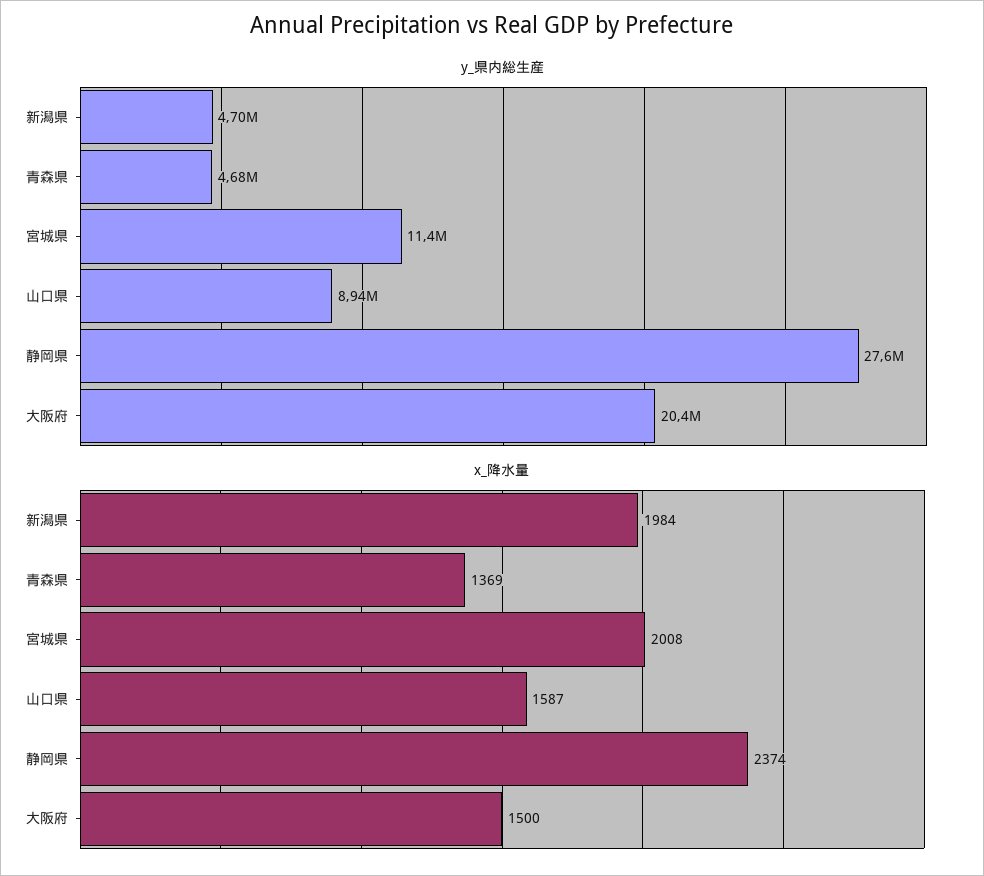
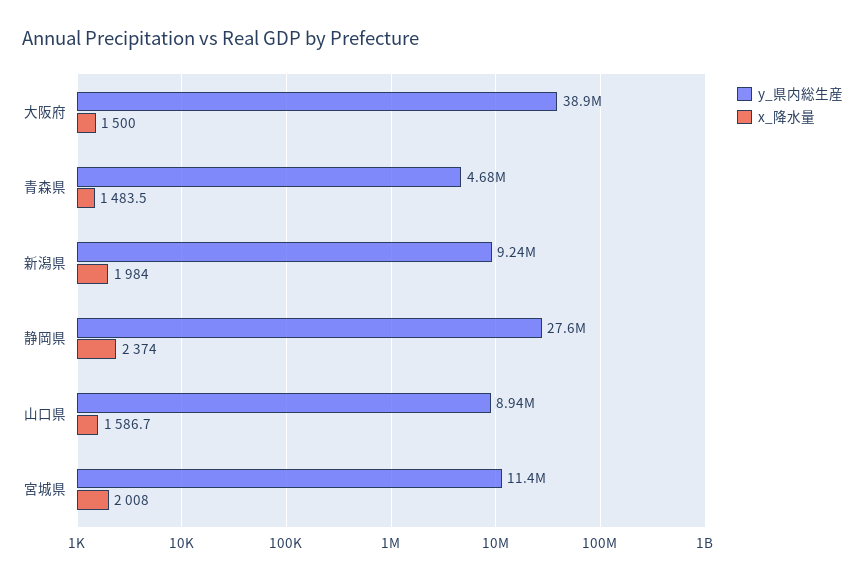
y_県内総生産, 新潟県: 4700000 -> 9240000
y_県内総生産, 大阪府: 20400000 -> 38900000
x_降水量, 青森県: 1369 -> 1483.5

